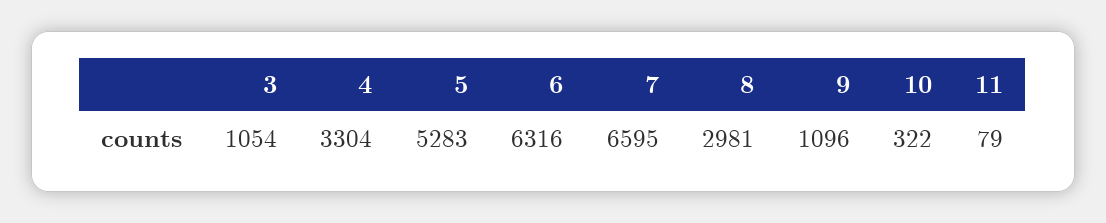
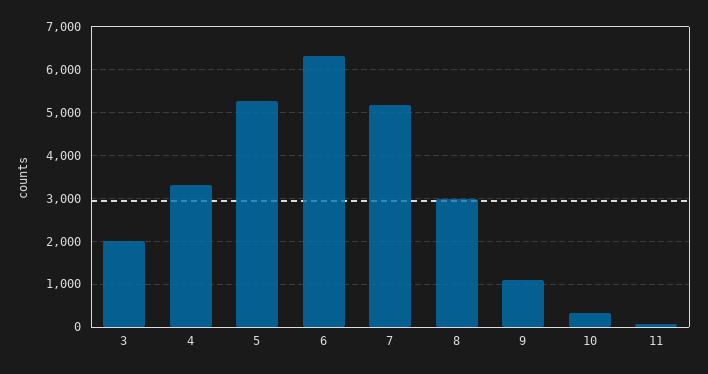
3: 1054 -> 2000
7: 6595 -> 5200

